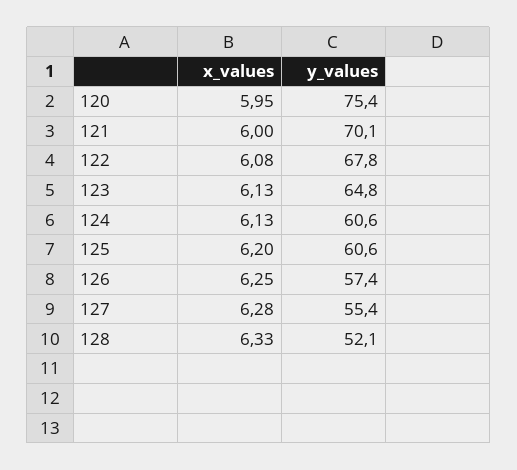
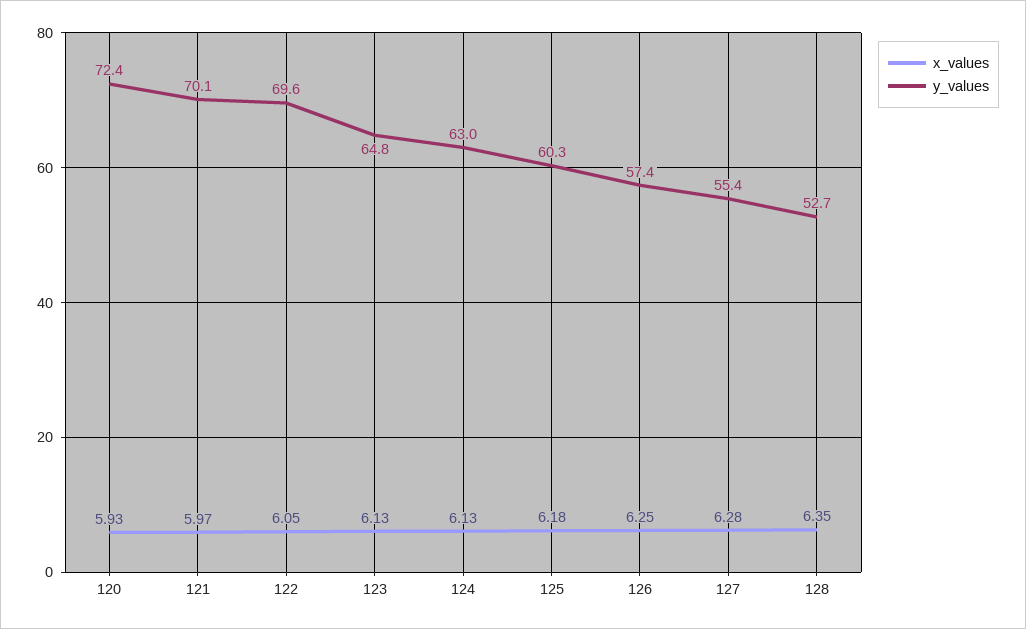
x_values, 120: 5.95 -> 5.93
y_values, 120: 75.4 -> 72.4
x_values, 121: 6 -> 5.97
x_values, 122: 6.08 -> 6.05
y_values, 122: 67.8 -> 69.6
y_values, 124: 60.6 -> 63
x_values, 125: 6.2 -> 6.18
y_values, 125: 60.6 -> 60.3
x_values, 128: 6.33 -> 6.35
y_values, 128: 52.1 -> 52.7

